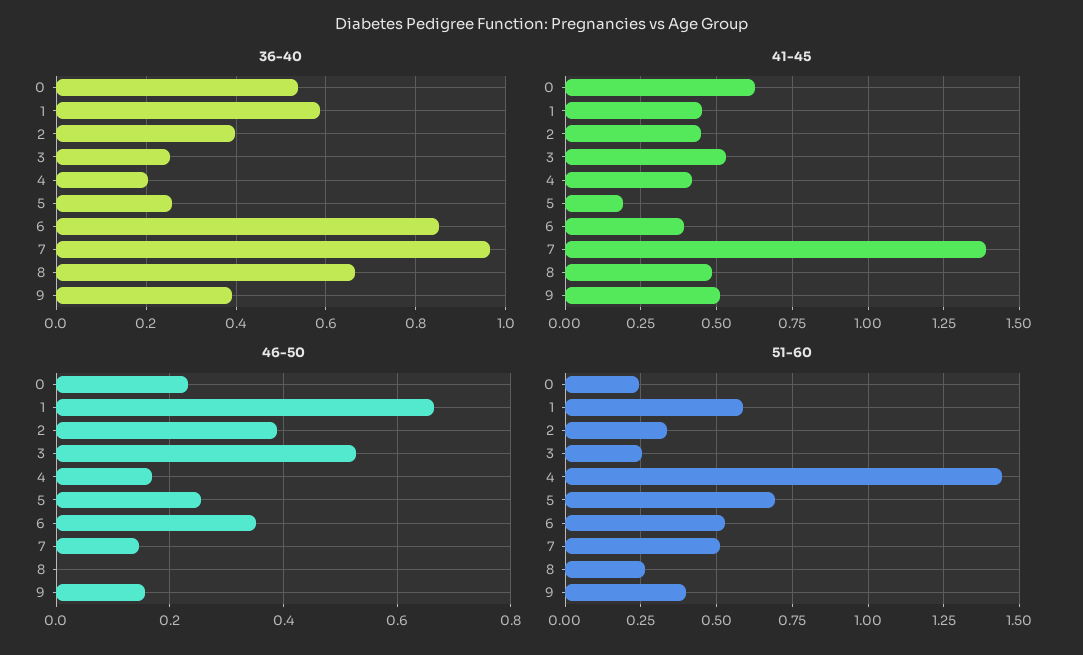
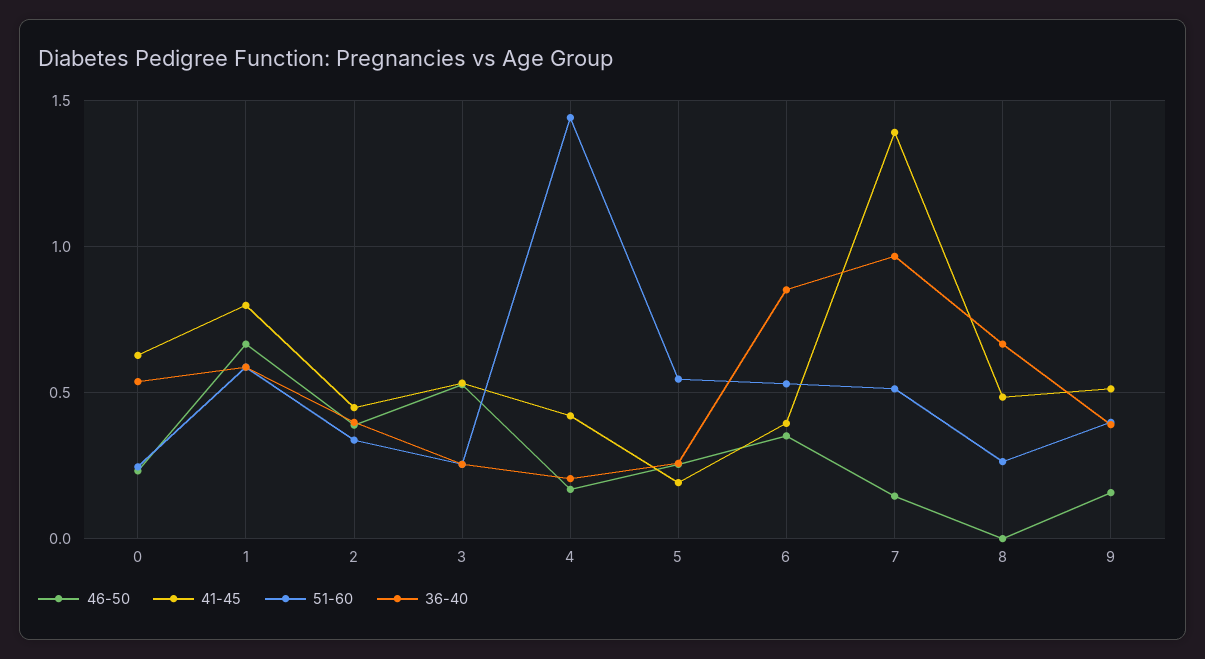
41-45, 1: 0.45 -> 0.8
51-60, 5: 0.7 -> 0.55

